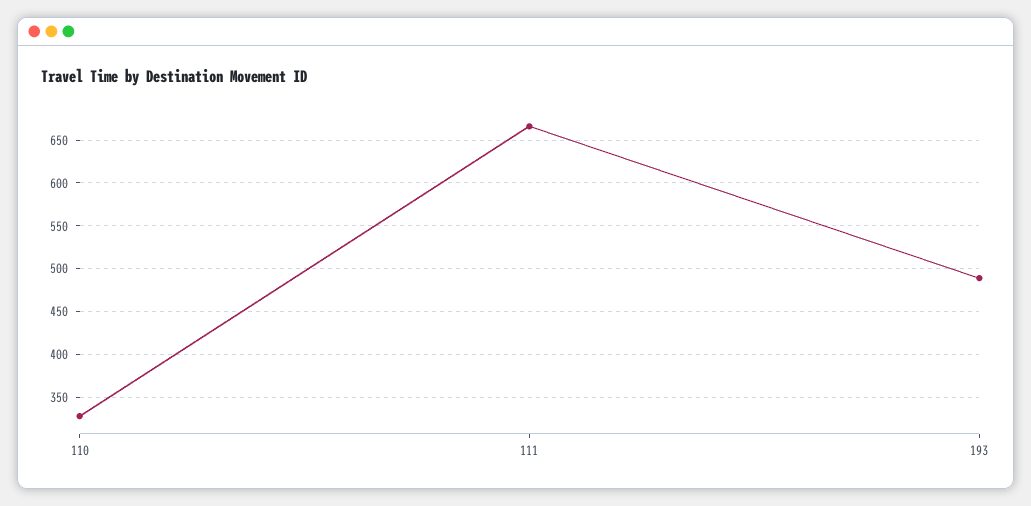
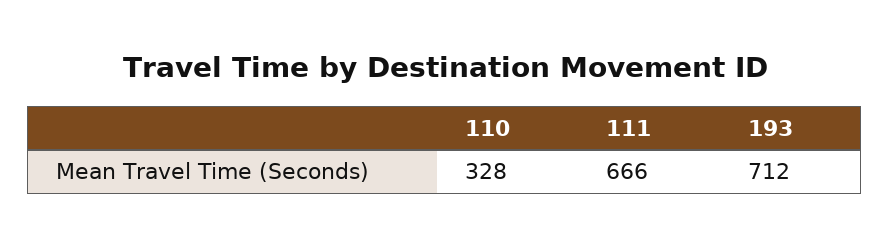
193: 490 -> 712

